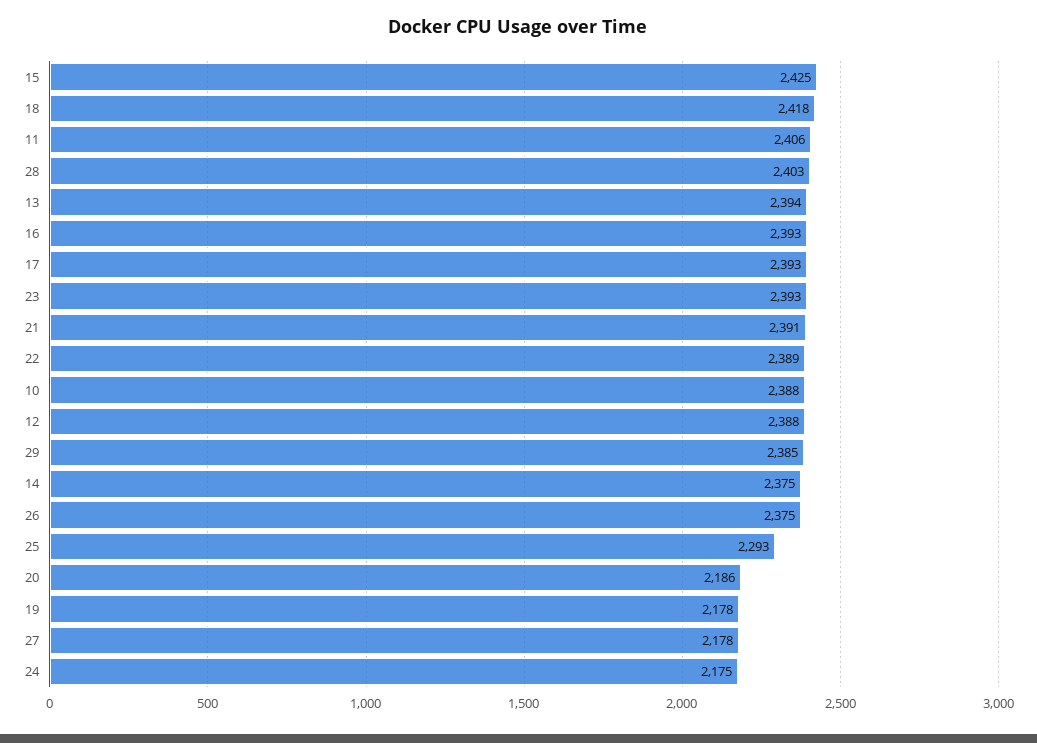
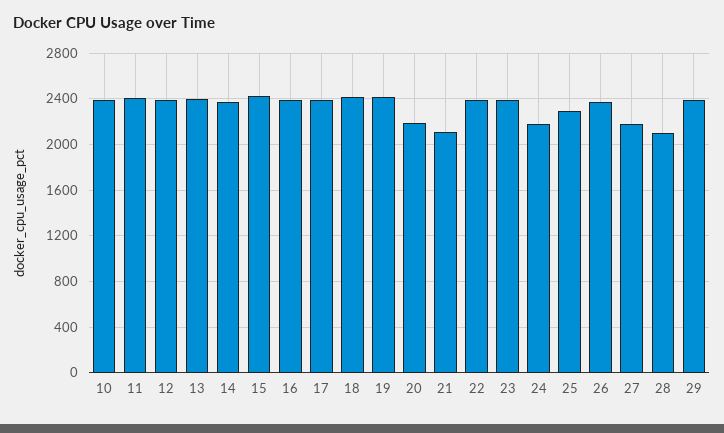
28: 2403 -> 2100
21: 2391 -> 2100
19: 2178 -> 2400

